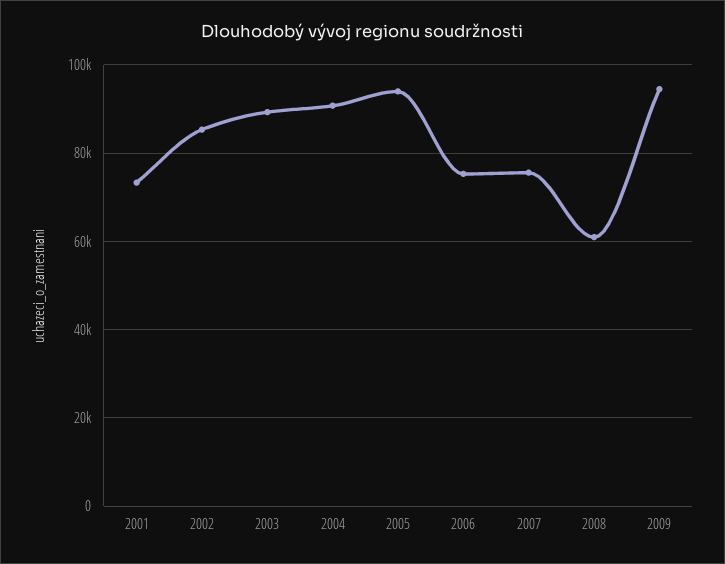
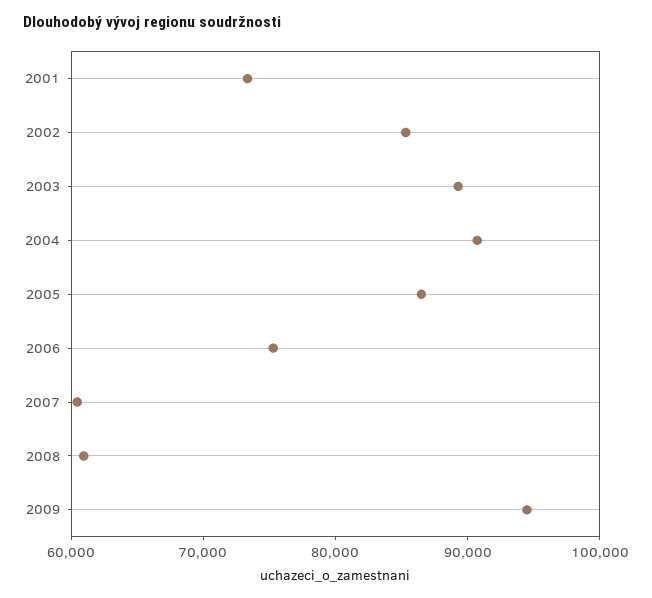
2005: 94000 -> 86000
2007: 76000 -> 60000

